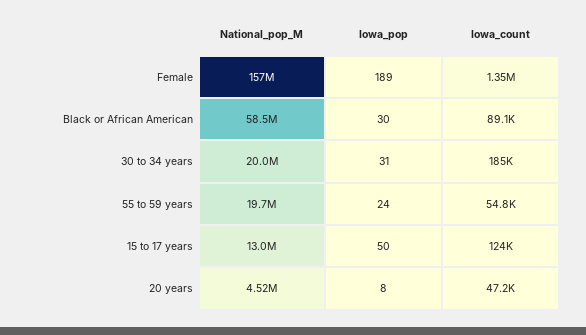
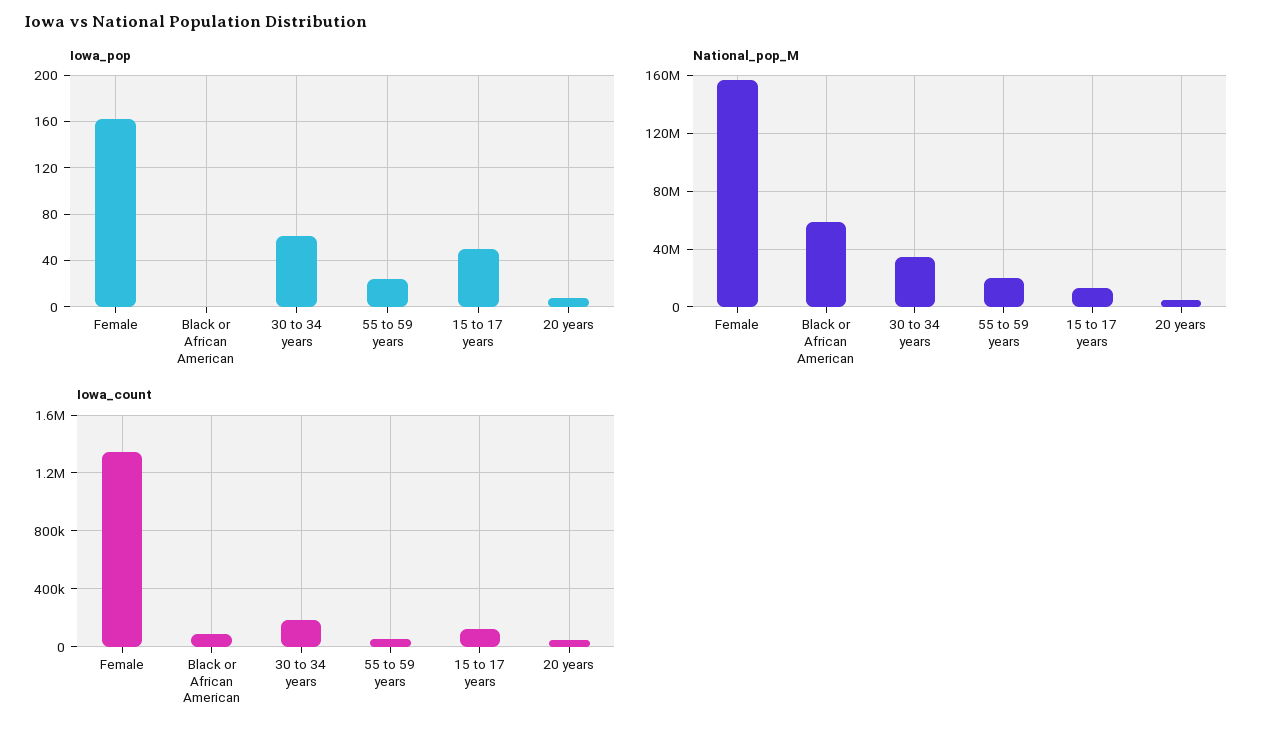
Iowa_pop, Female: 189 -> 160
Iowa_pop, Black or African American: 30 -> 0
National_pop_M, 30 to 34 years: 20000000 -> 35000000
Iowa_pop, 30 to 34 years: 31 -> 60

